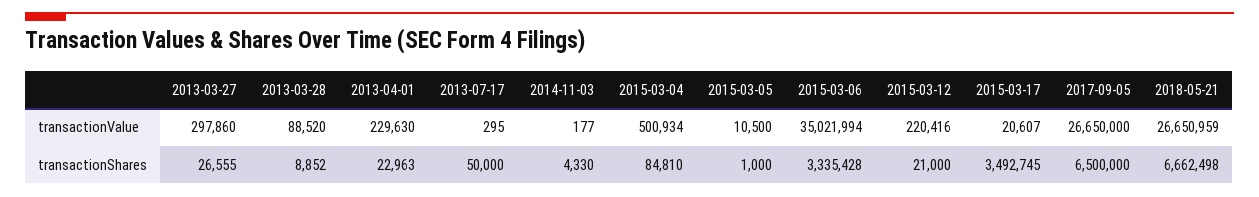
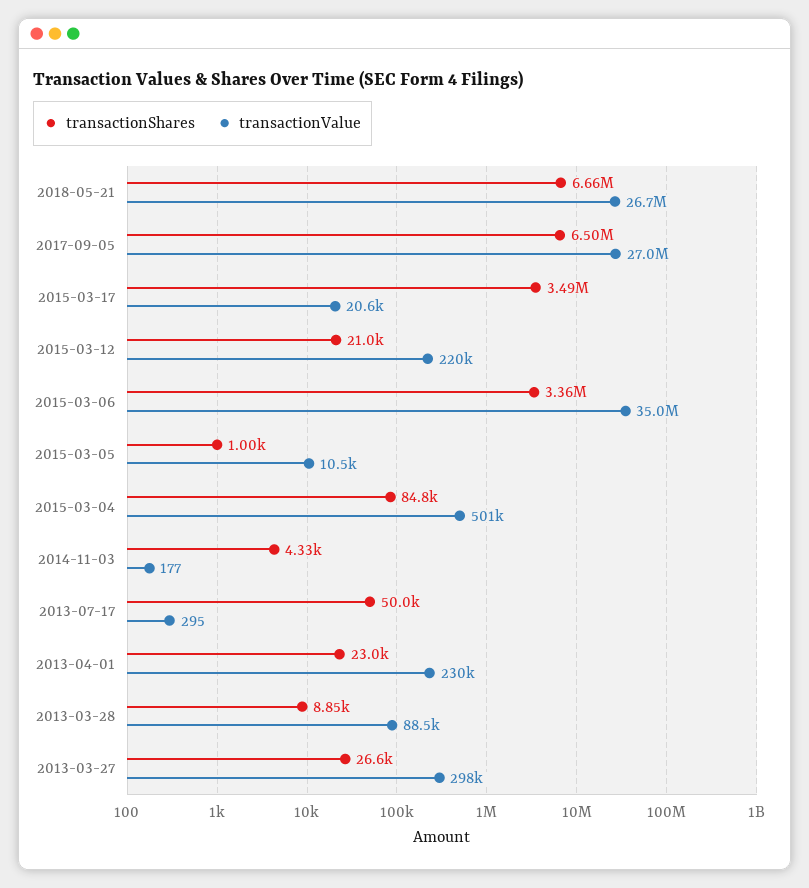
transactionValue, 2017-09-05: 26650000 -> 27000000
transactionShares, 2015-03-06: 3335428 -> 3360000

